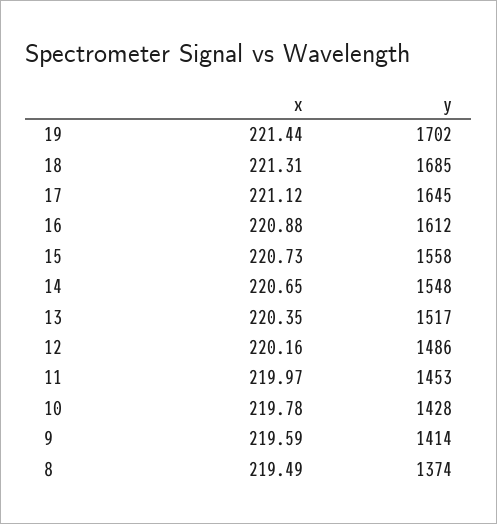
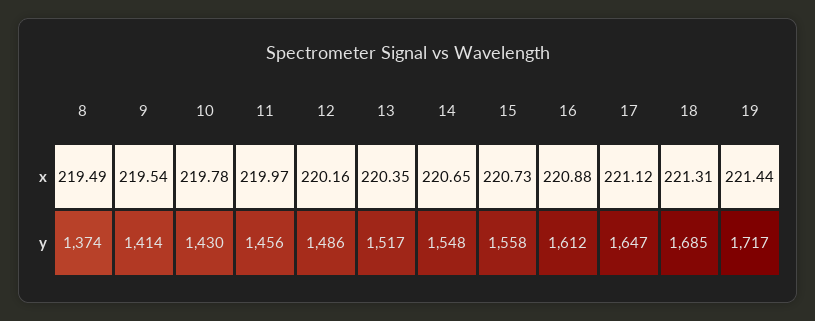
y, 19: 1702 -> 1717
y, 17: 1645 -> 1647
y, 11: 1453 -> 1456
y, 10: 1428 -> 1430
x, 9: 219.59 -> 219.54

